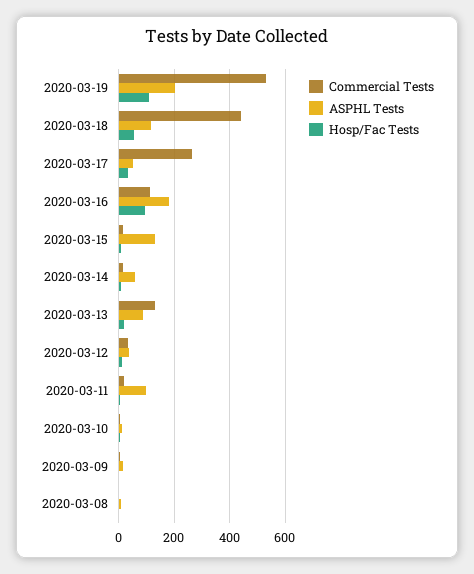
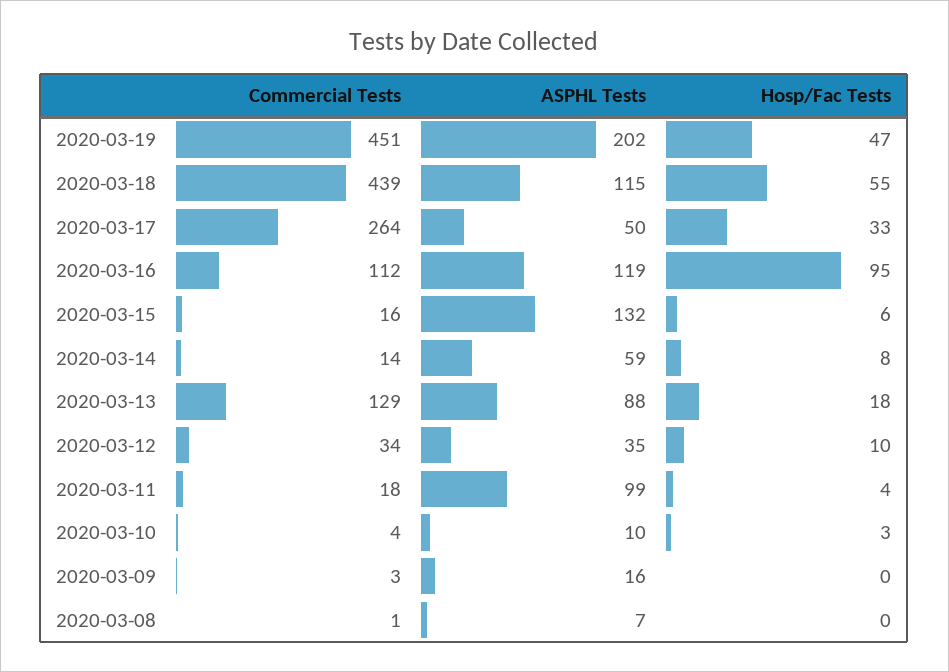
Commercial Tests, 2020-03-19: 525 -> 451
Hosp/Fac Tests, 2020-03-19: 100 -> 47
ASPHL Tests, 2020-03-16: 175 -> 119

